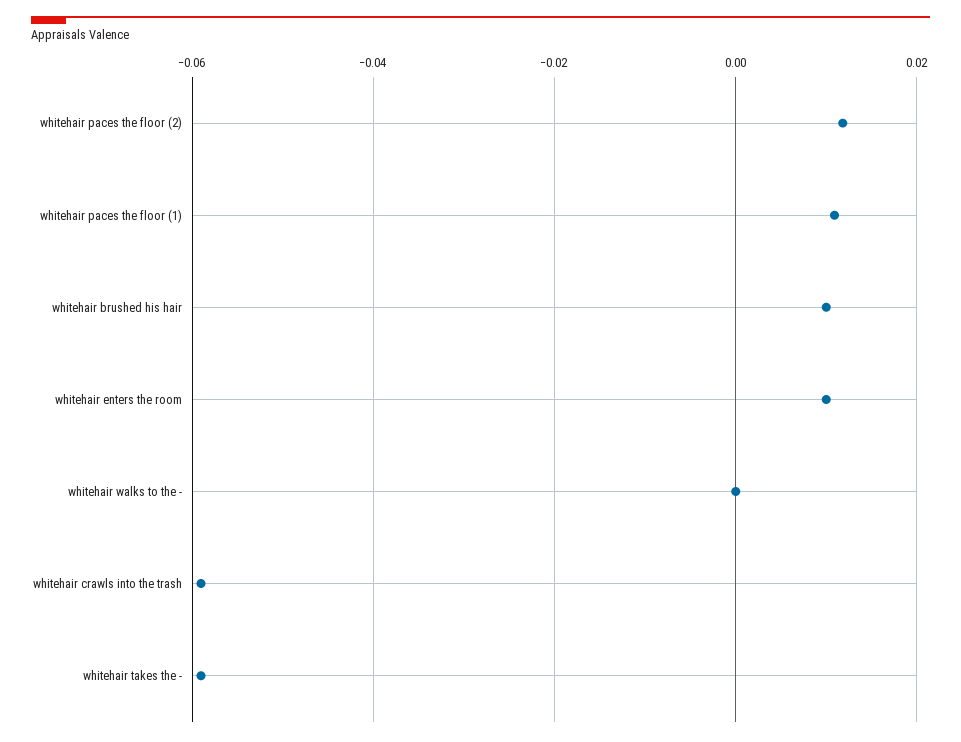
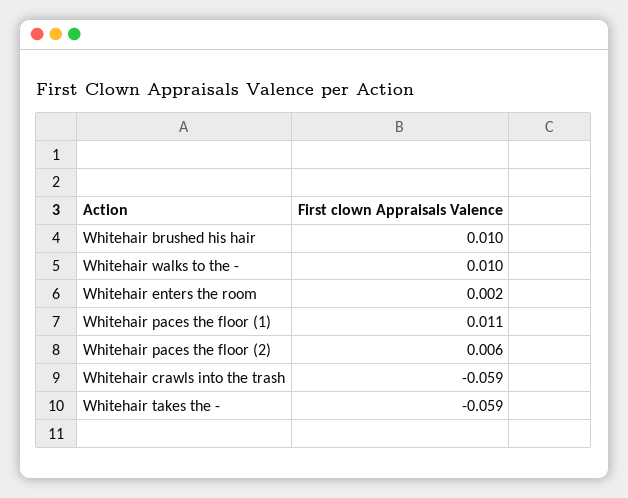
whitehair paces the floor (2): 0.012 -> 0.006
whitehair enters the room: 0.01 -> 0.002
whitehair walks to the -: 0 -> 0.01

